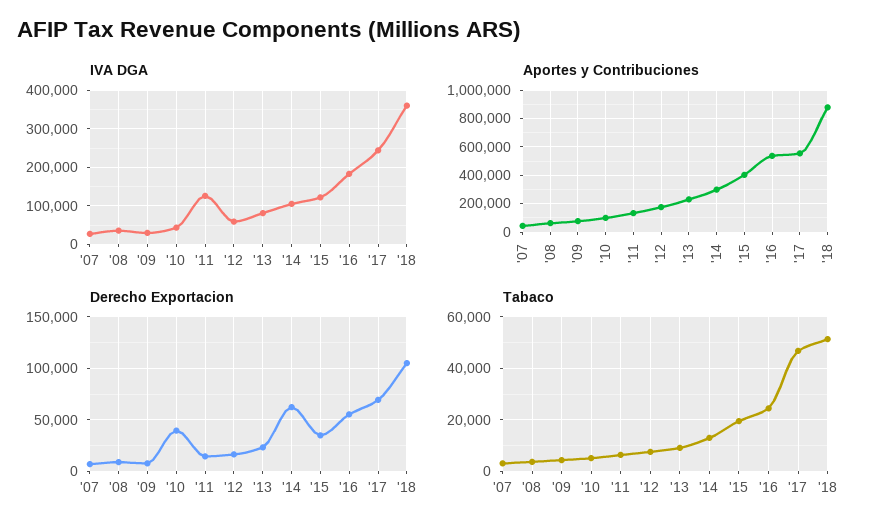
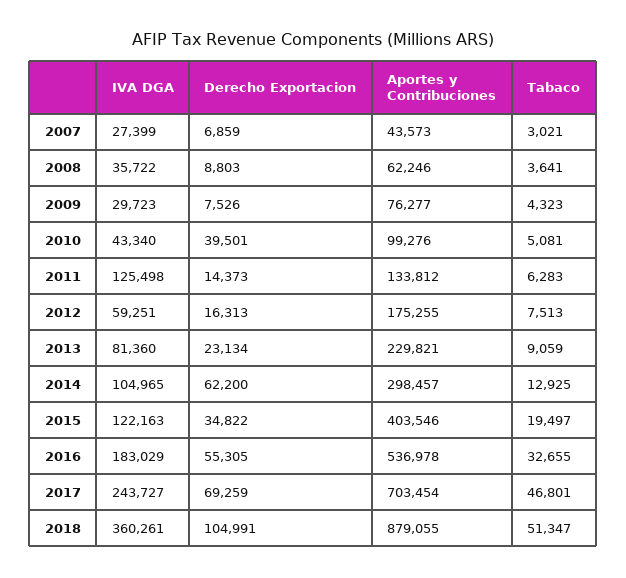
Aportes y Contribuciones, '17: 550000 -> 703454
Tabaco, '16: 25000 -> 32655

